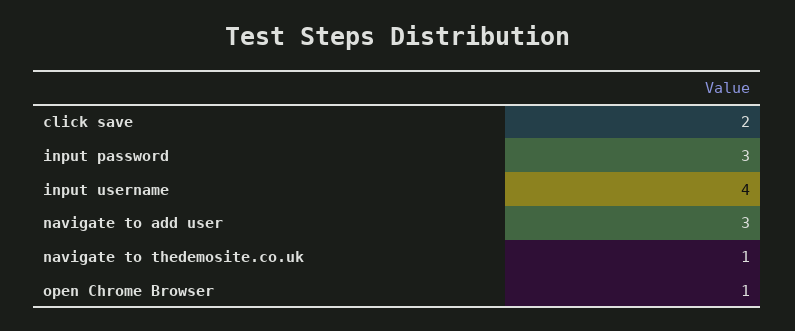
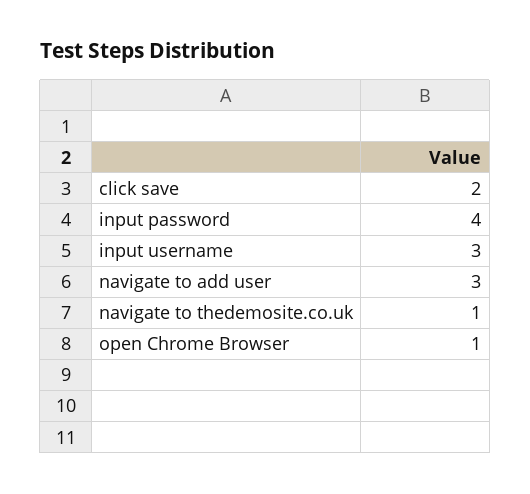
input password: 3 -> 4
input username: 4 -> 3

